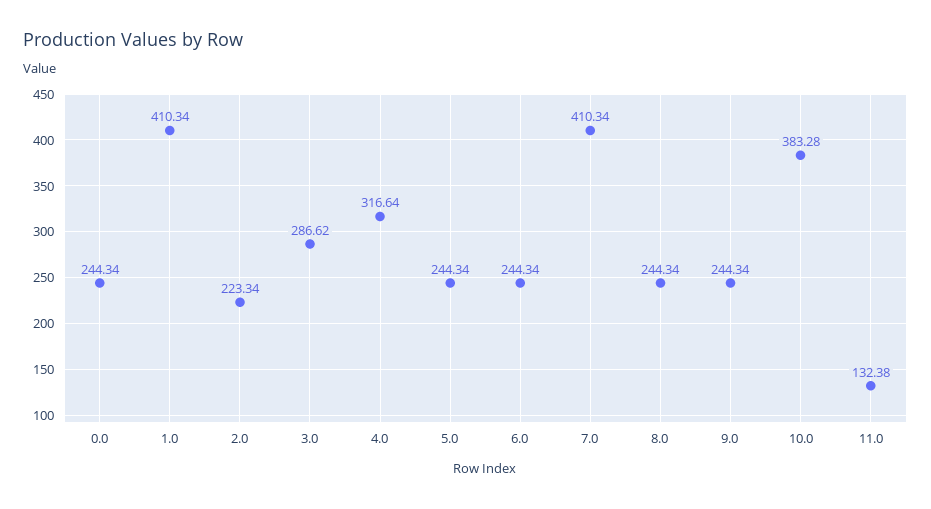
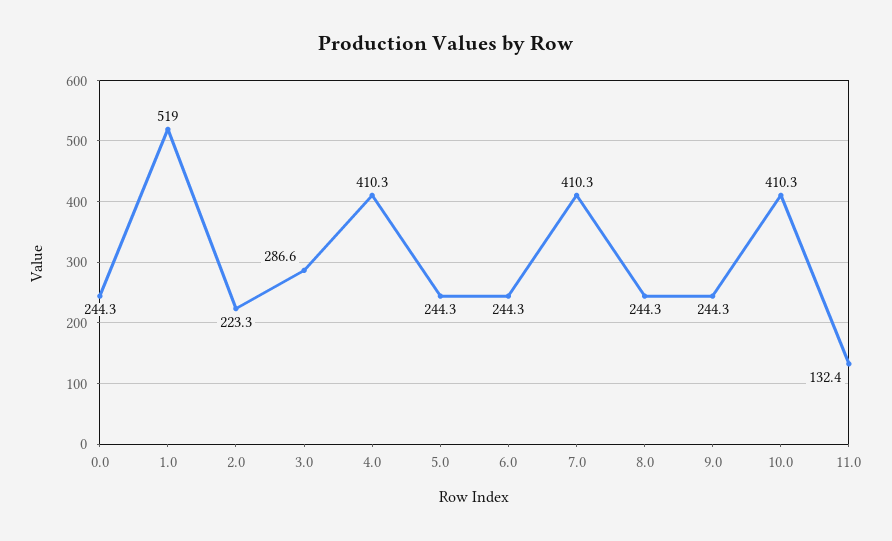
1.0: 410.34 -> 519
4.0: 316.64 -> 410.3
10.0: 383.28 -> 410.3

